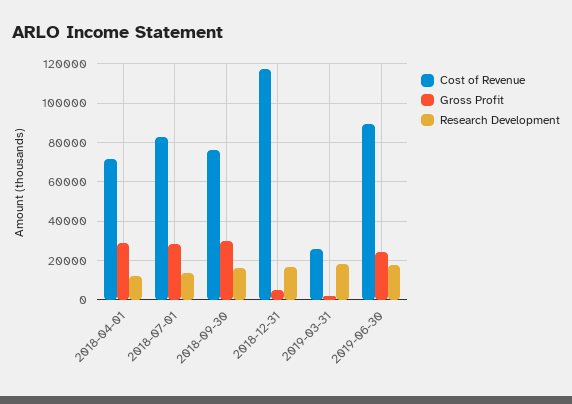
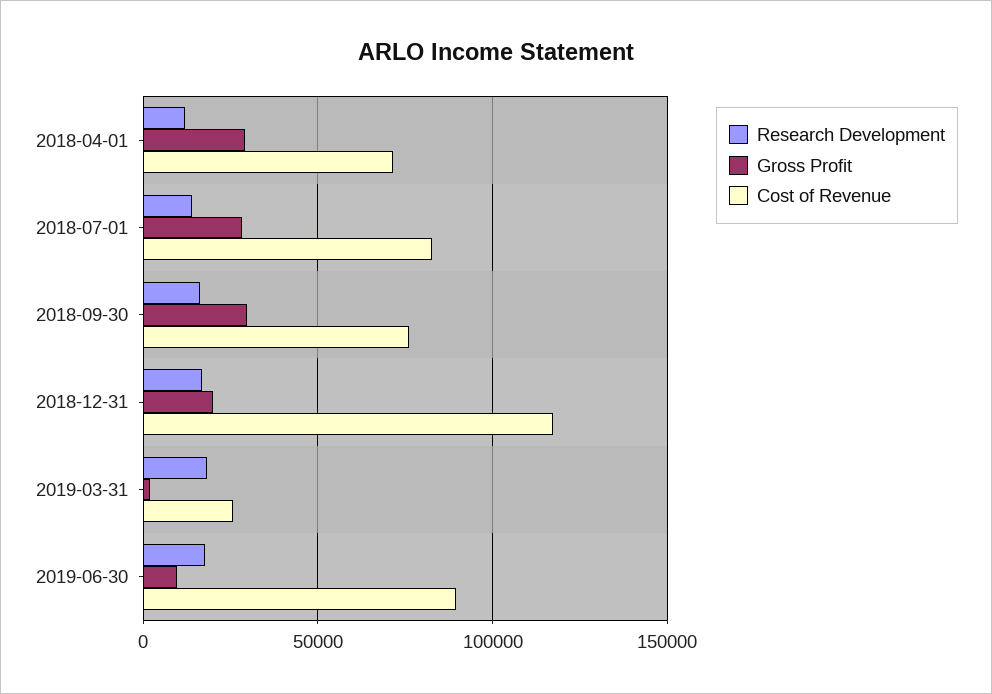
Gross Profit, 2018-12-31: 5000 -> 20000
Gross Profit, 2019-06-30: 25000 -> 10000

